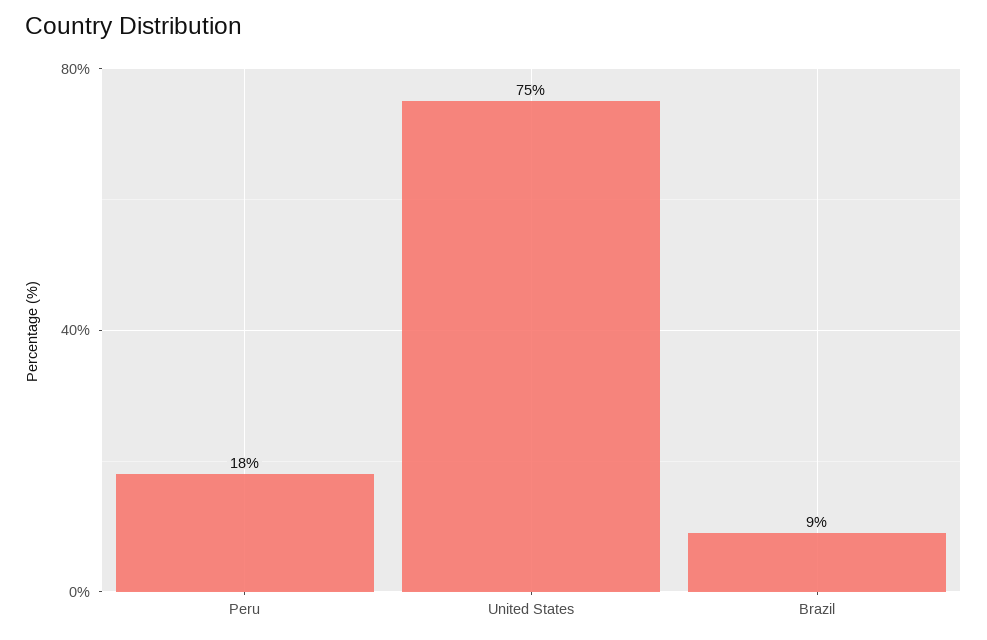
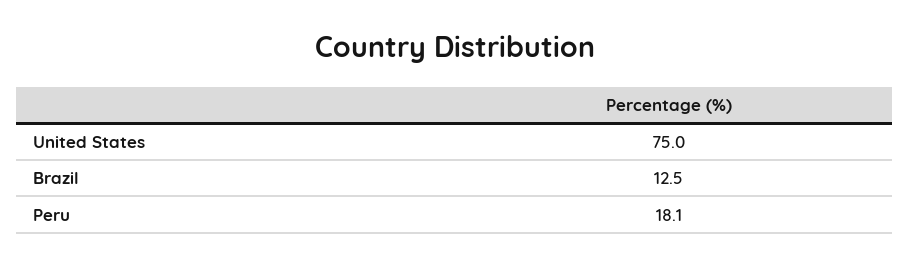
Brazil: 9 -> 12.5

